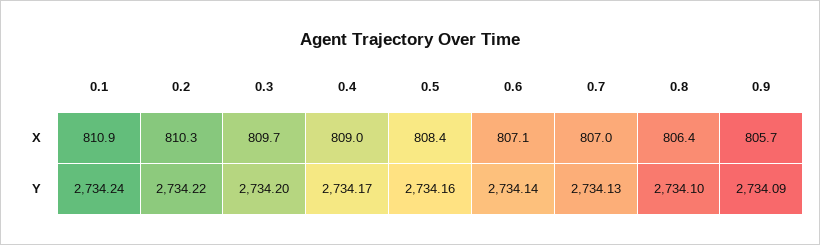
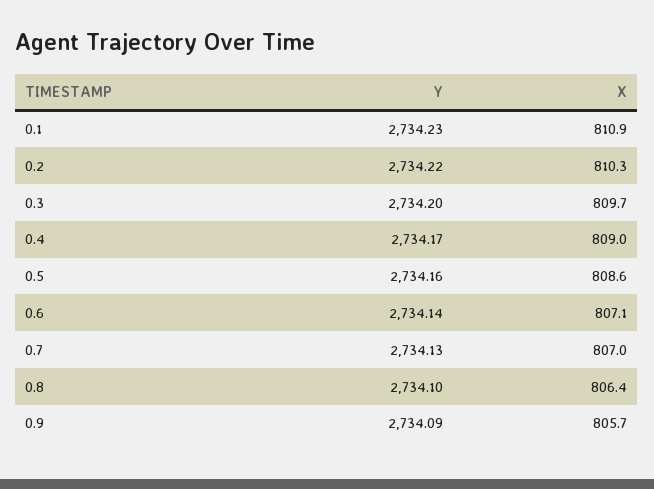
0.5, X: 808.4 -> 808.6
0.1, Y: 2734.24 -> 2734.23

